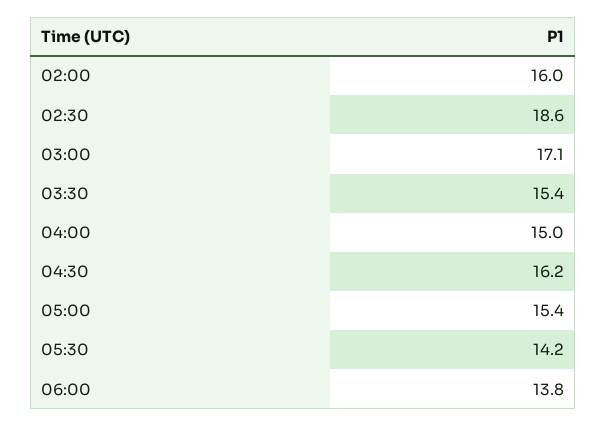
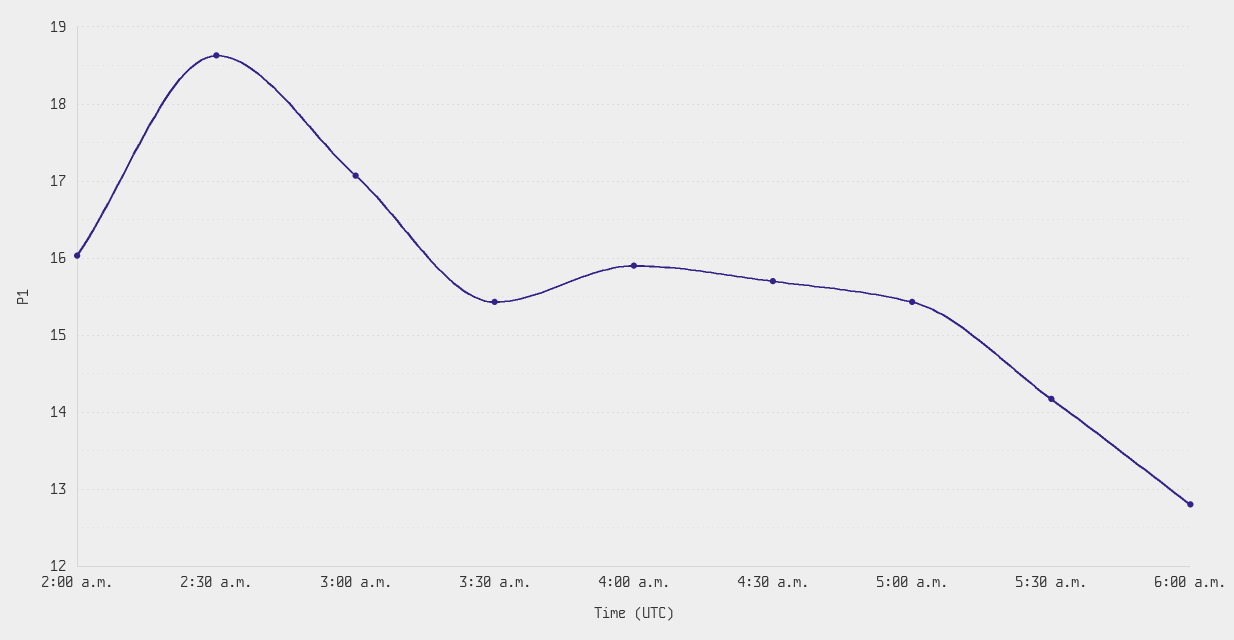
04:00: 15 -> 15.9
04:30: 16.2 -> 15.7
06:00: 13.8 -> 12.8

